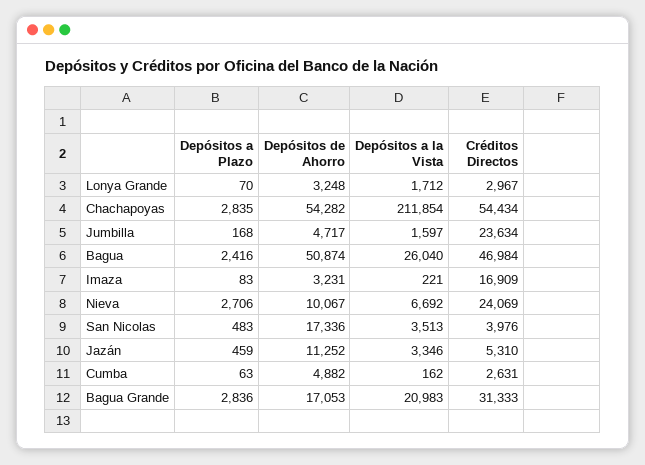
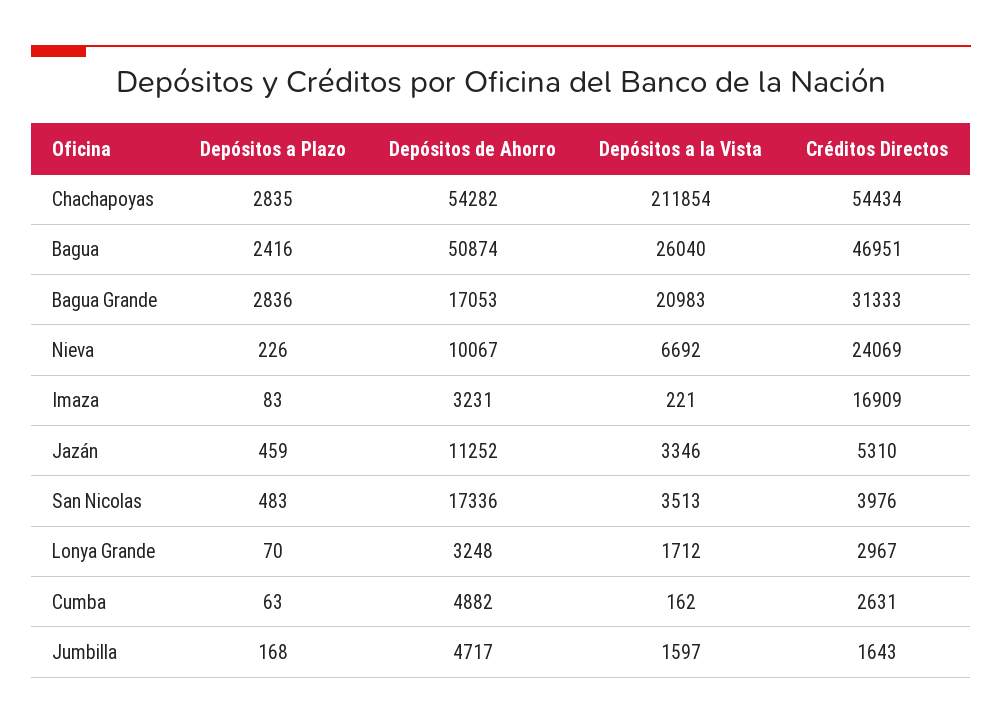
Créditos Directos, Jumbilla: 23634 -> 1643
Créditos Directos, Bagua: 46984 -> 46951
Depósitos a Plazo, Nieva: 2706 -> 226

